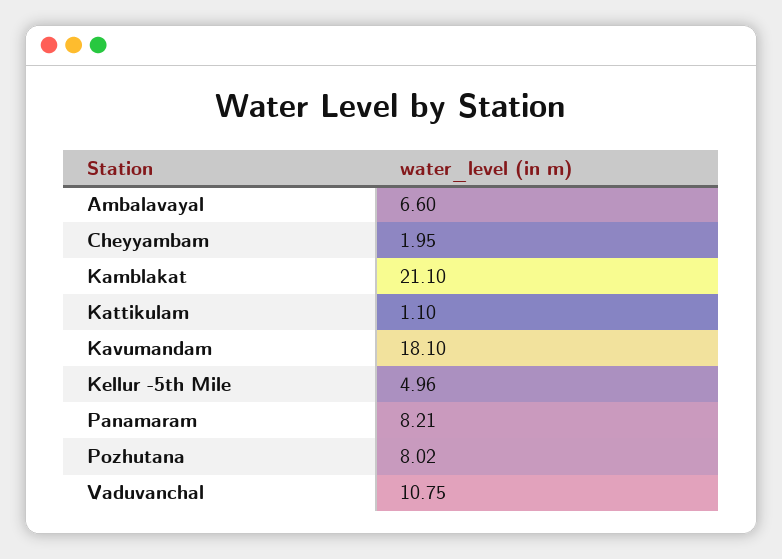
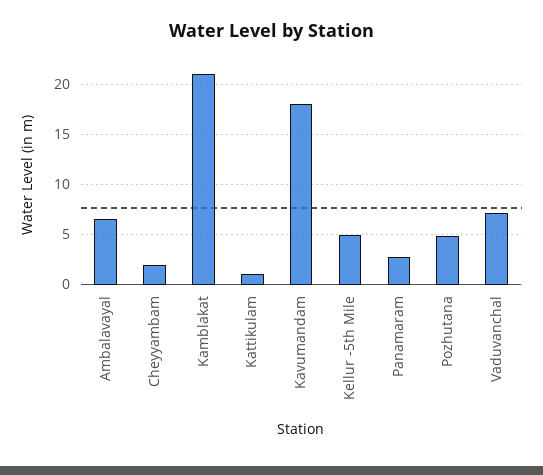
Panamaram: 8.21 -> 3
Pozhutana: 8.02 -> 5
Vaduvanchal: 10.75 -> 7

